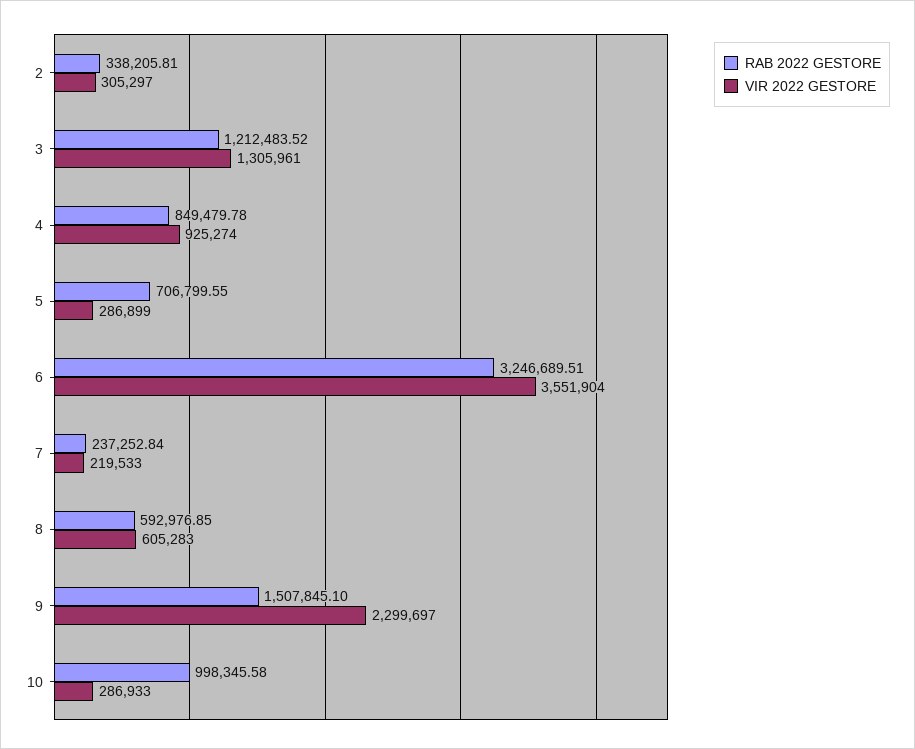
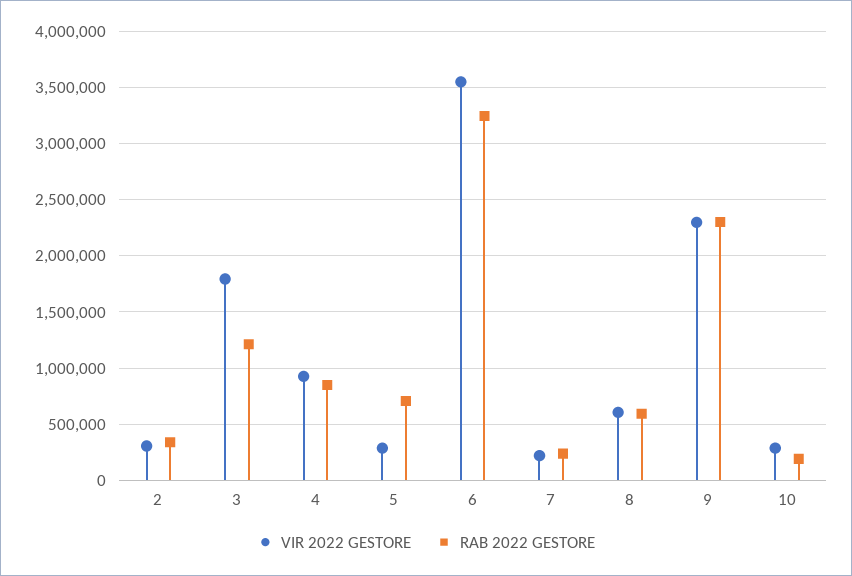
VIR 2022 GESTORE, 3: 1305961 -> 1800000
RAB 2022 GESTORE, 9: 1507845.1 -> 2300000
RAB 2022 GESTORE, 10: 998345.58 -> 200000

